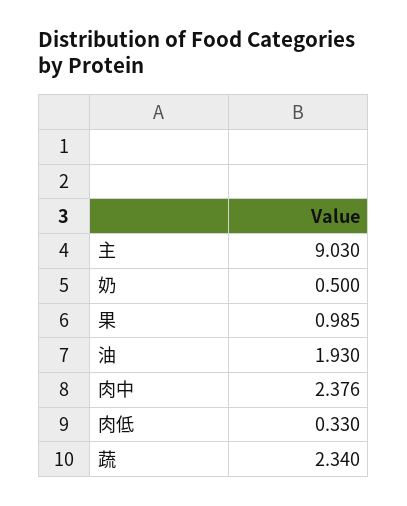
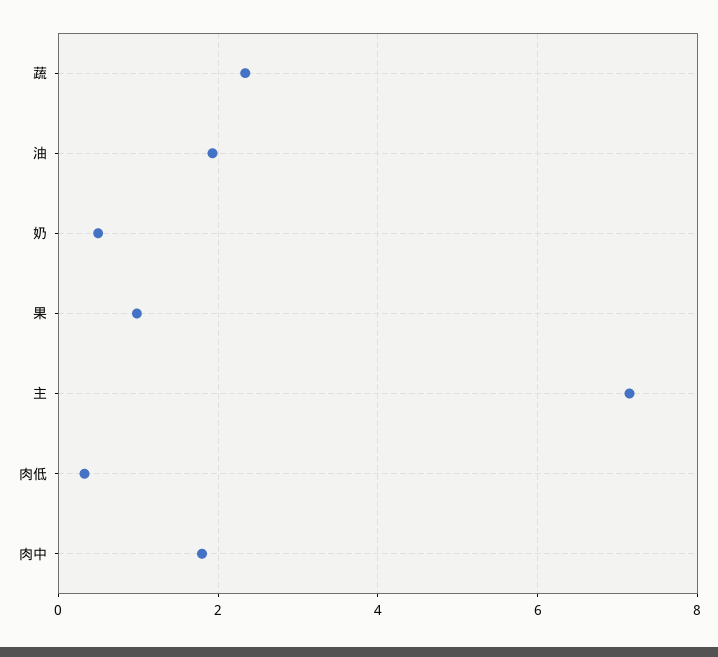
主: 9.03 -> 7.2
肉中: 2.376 -> 1.8

